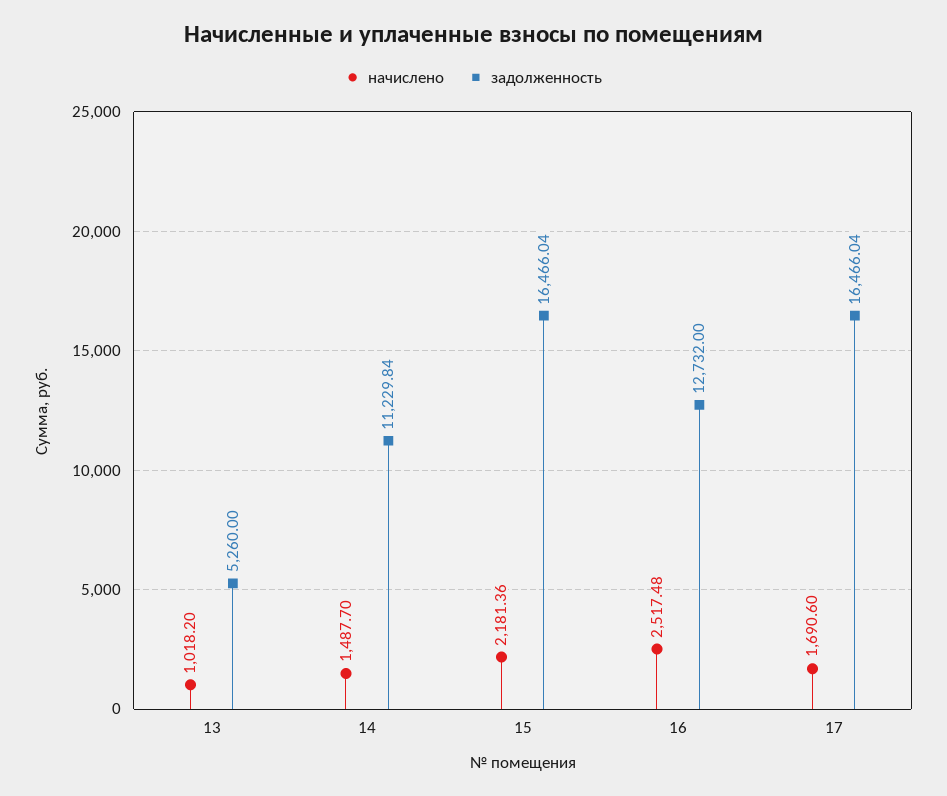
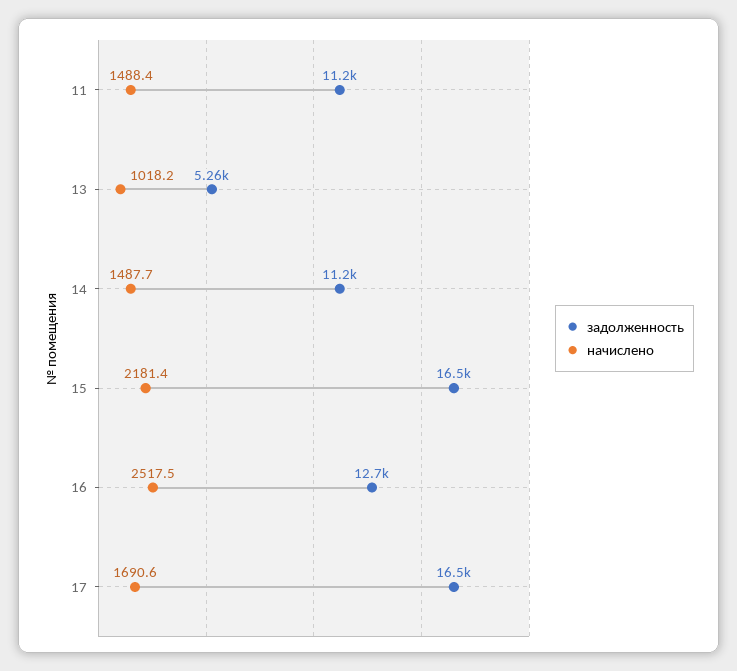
задолженность, 11: none -> 11200
начислено, 11: none -> 1488.4

